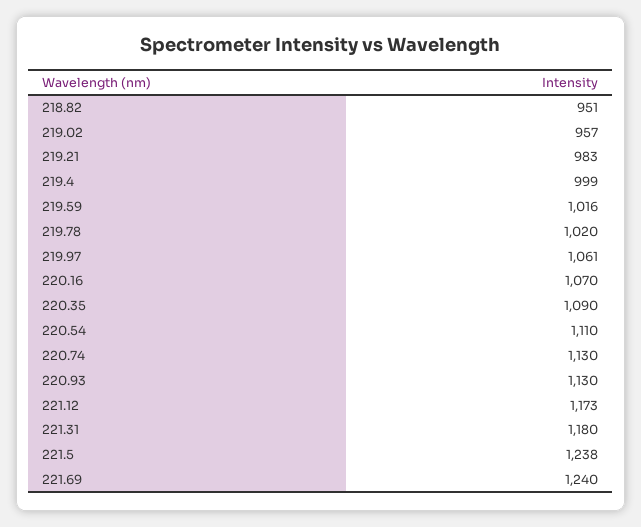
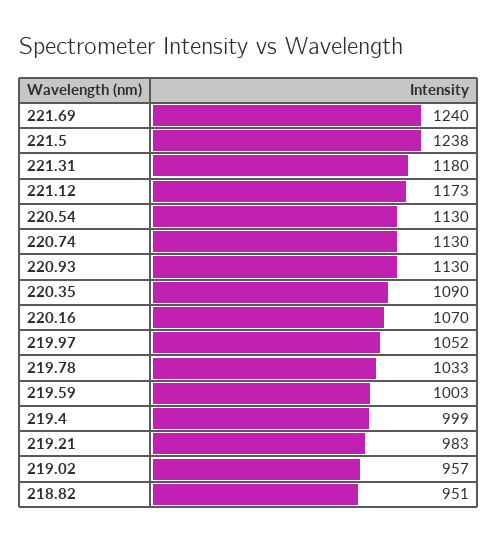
219.59: 1016 -> 1003
219.78: 1020 -> 1033
219.97: 1061 -> 1052
220.54: 1110 -> 1130

